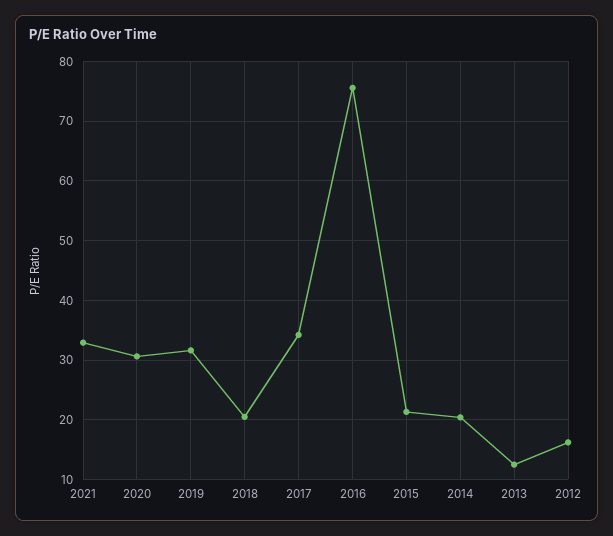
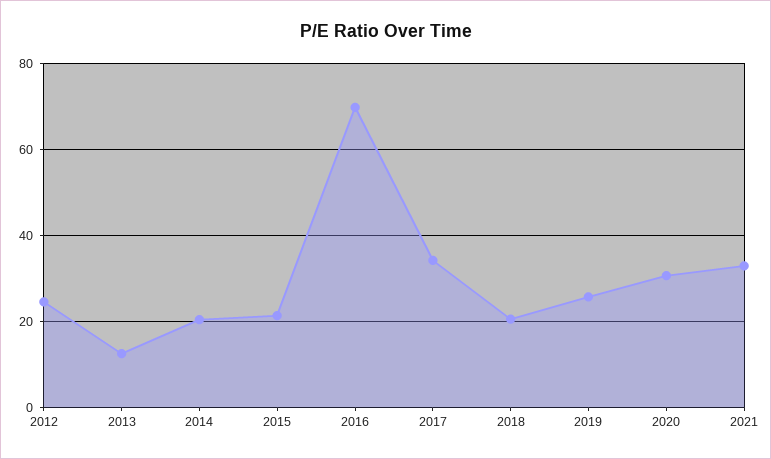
2019: 32 -> 26
2016: 76 -> 70
2012: 16 -> 24

